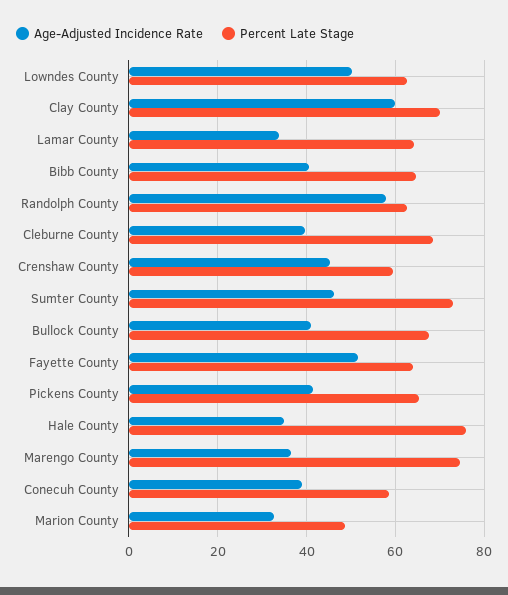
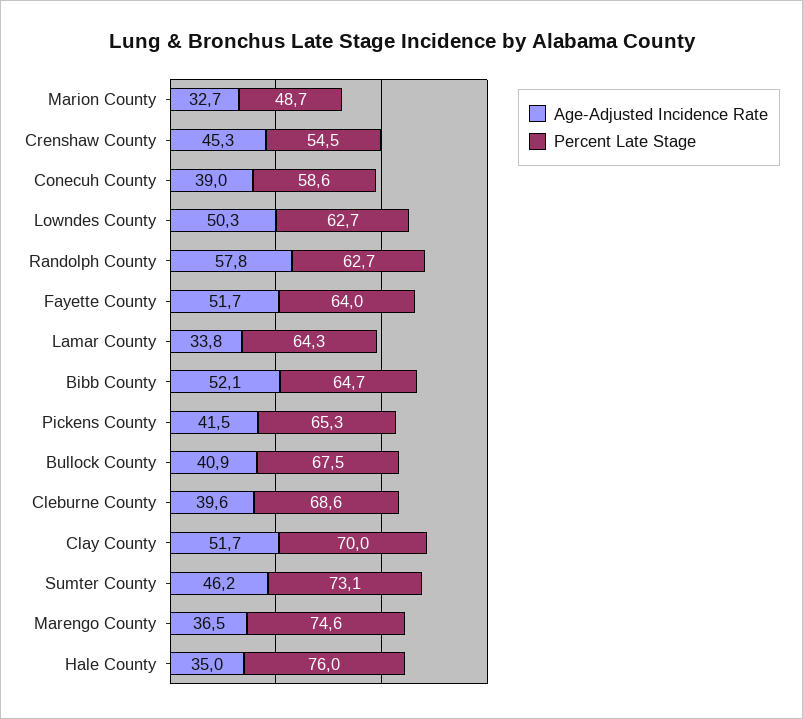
Age-Adjusted Incidence Rate, Clay County: 60 -> 51.7
Age-Adjusted Incidence Rate, Bibb County: 40 -> 52.1
Percent Late Stage, Crenshaw County: 60 -> 54.5

